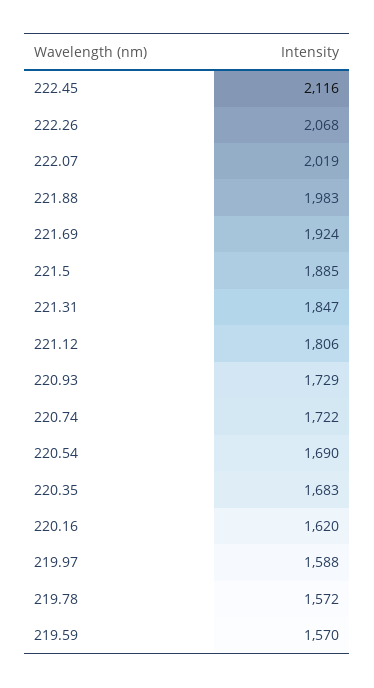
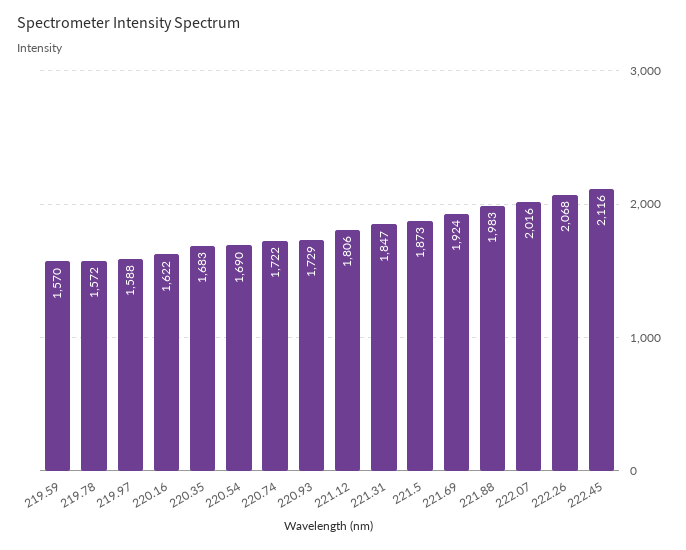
222.07: 2019 -> 2016
221.5: 1885 -> 1873
220.16: 1620 -> 1622

